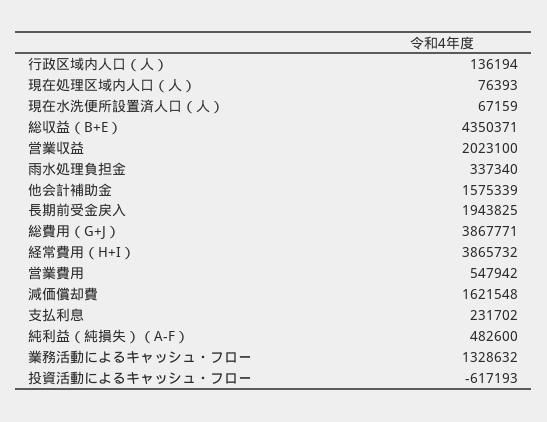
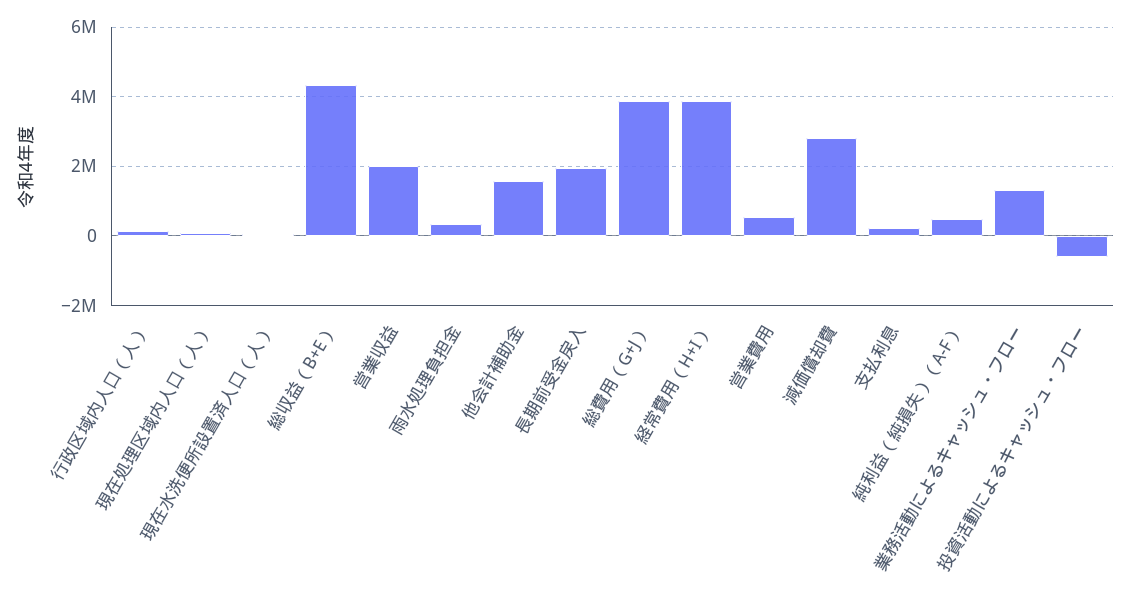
減価償却費: 1621548 -> 2800000

